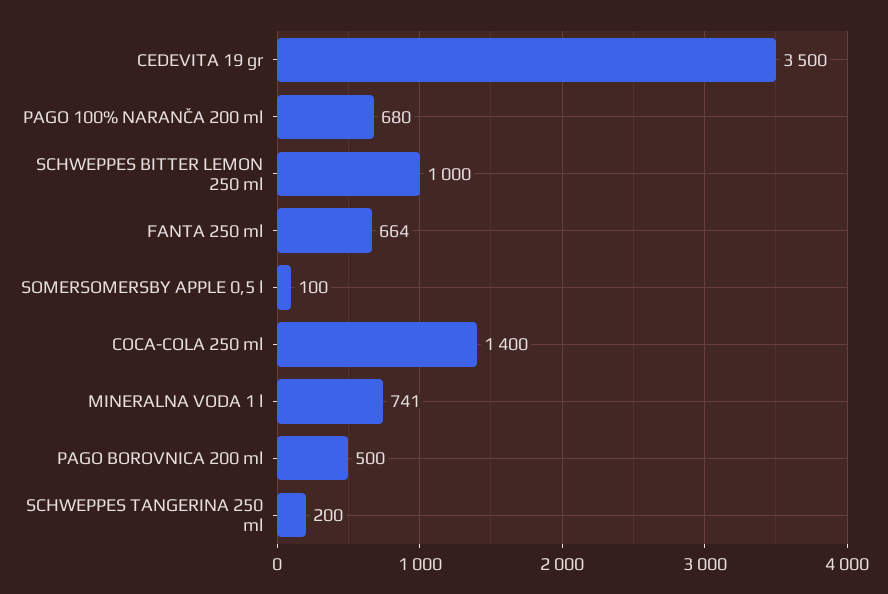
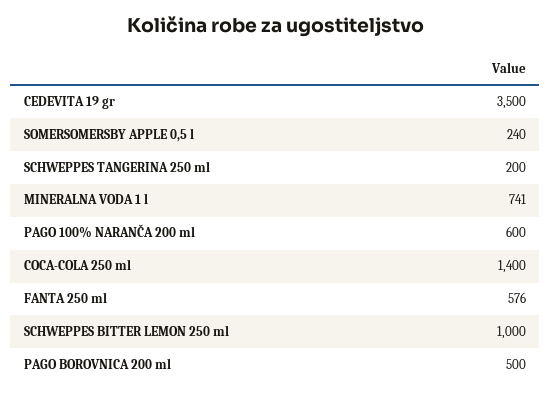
PAGO 100% NARANČA 200 ml: 680 -> 600
FANTA 250 ml: 664 -> 576
SOMERSOMERSBY APPLE 0,5 l: 100 -> 240

